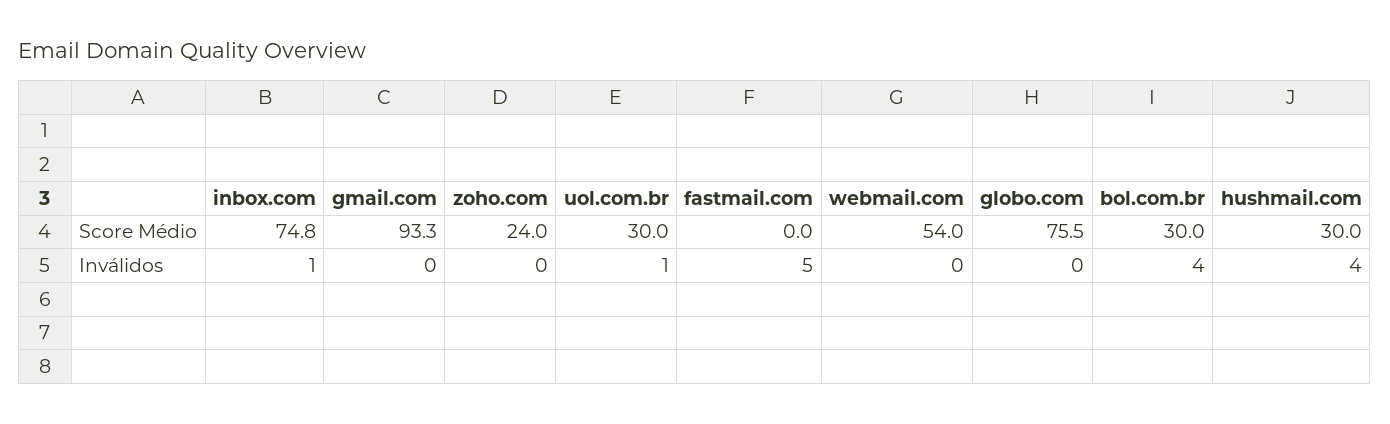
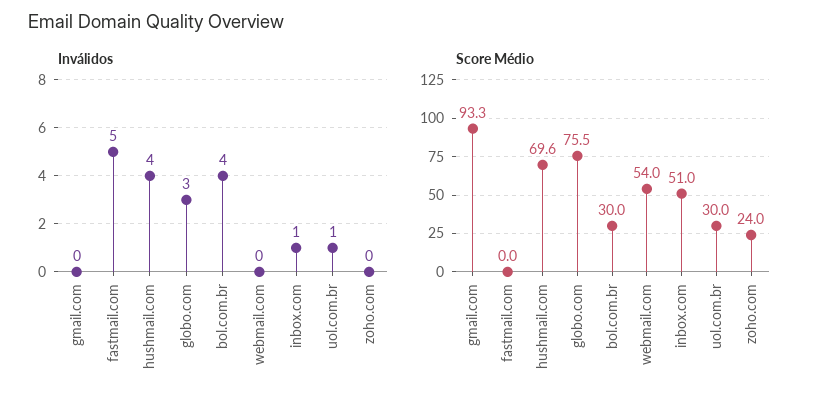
Score Médio, inbox.com: 74.8 -> 51
Score Médio, hushmail.com: 30 -> 69.6
Inválidos, globo.com: 0 -> 3

